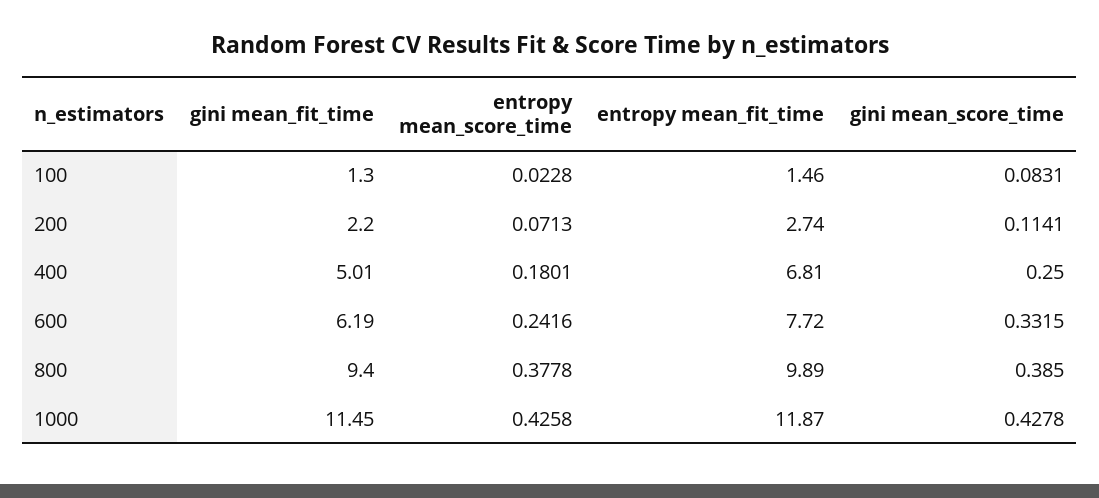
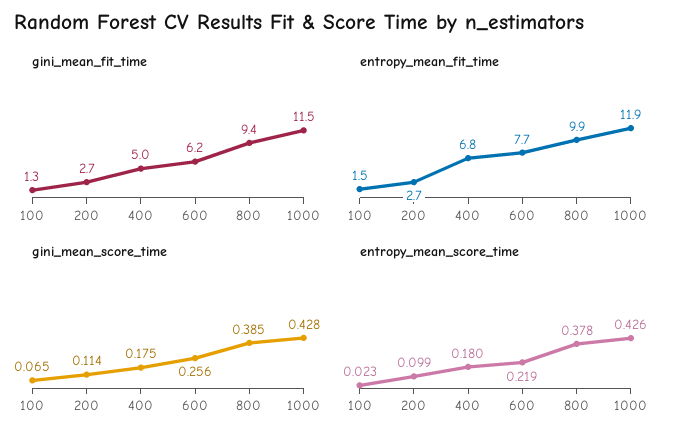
gini mean_score_time, 100: 0.0831 -> 0.065
gini mean_fit_time, 200: 2.2 -> 2.7
entropy mean_score_time, 200: 0.0713 -> 0.099
gini mean_score_time, 400: 0.25 -> 0.175
entropy mean_score_time, 600: 0.2416 -> 0.219
gini mean_score_time, 600: 0.3315 -> 0.256

